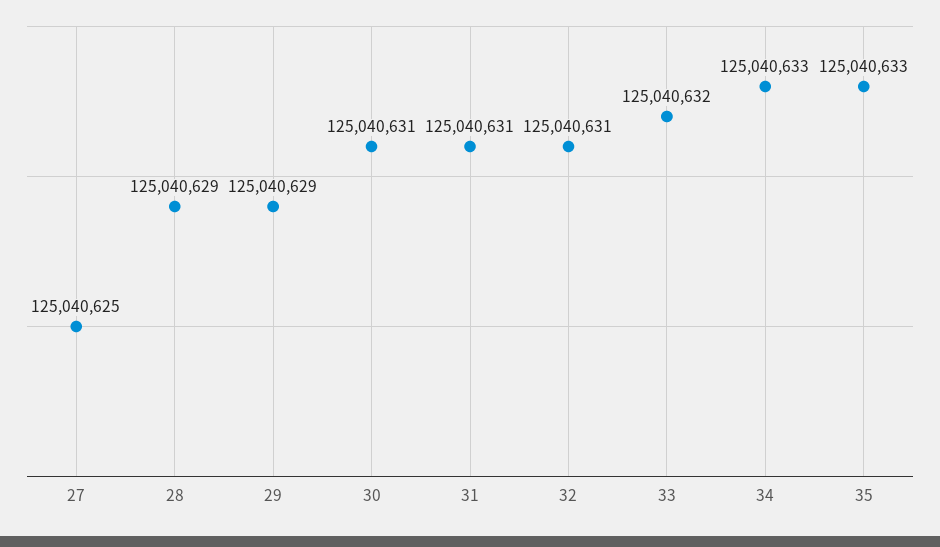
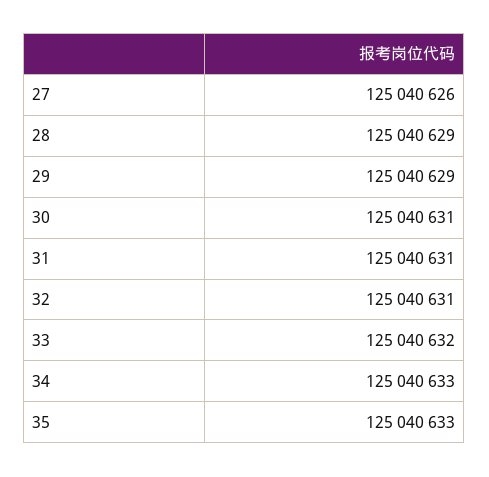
27: 125040625 -> 125040626

